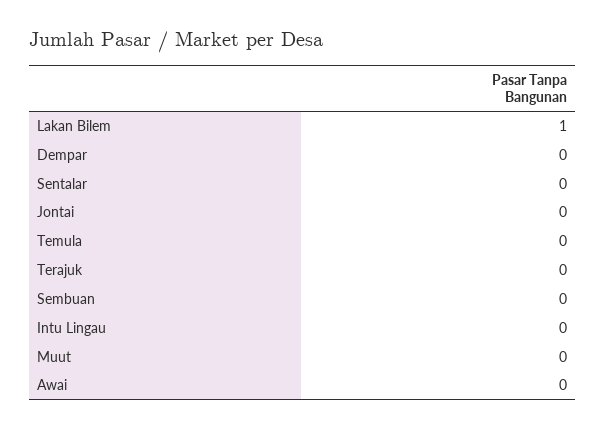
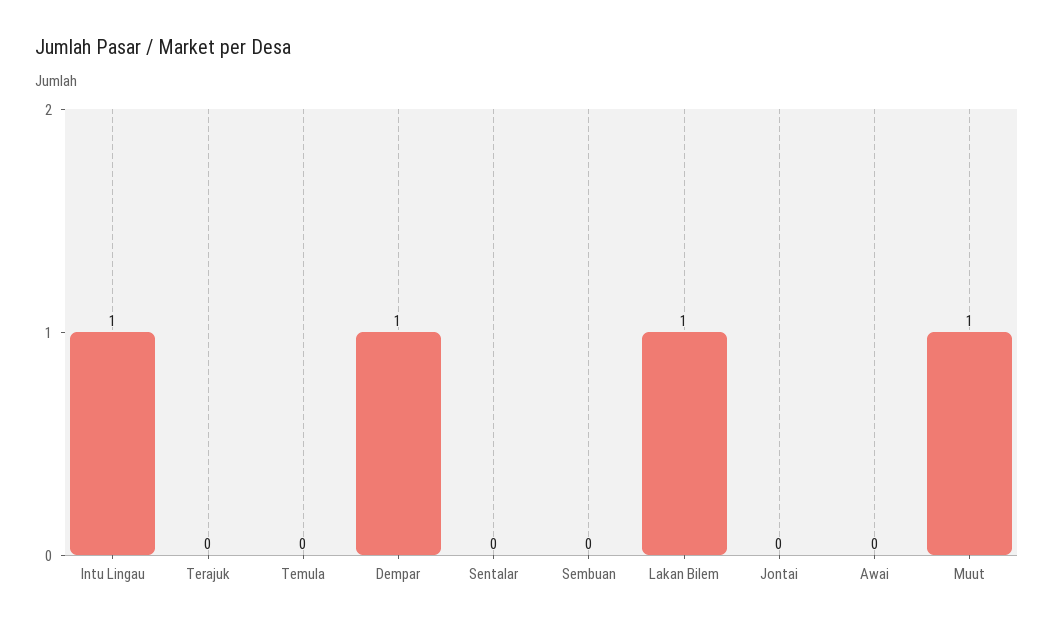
Dempar: 0 -> 1
Intu Lingau: 0 -> 1
Muut: 0 -> 1

